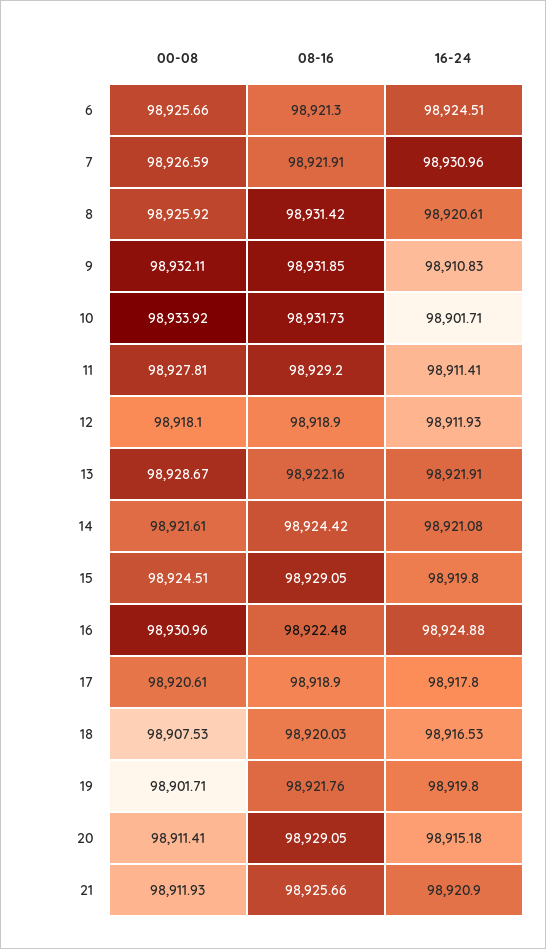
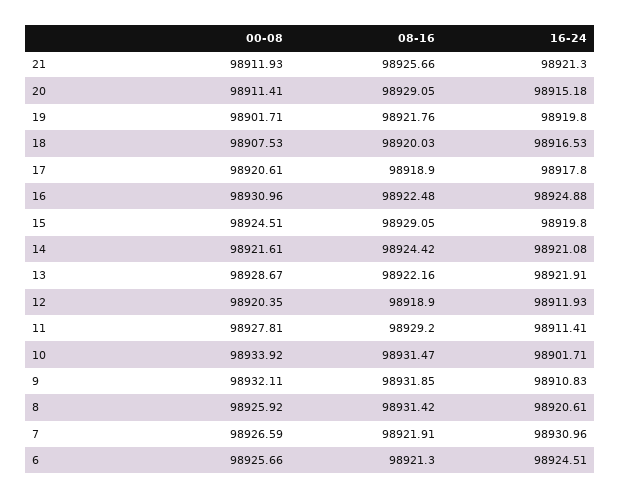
08-16, 10: 98931.73 -> 98931.47
00-08, 12: 98918.1 -> 98920.35
16-24, 21: 98920.9 -> 98921.3

